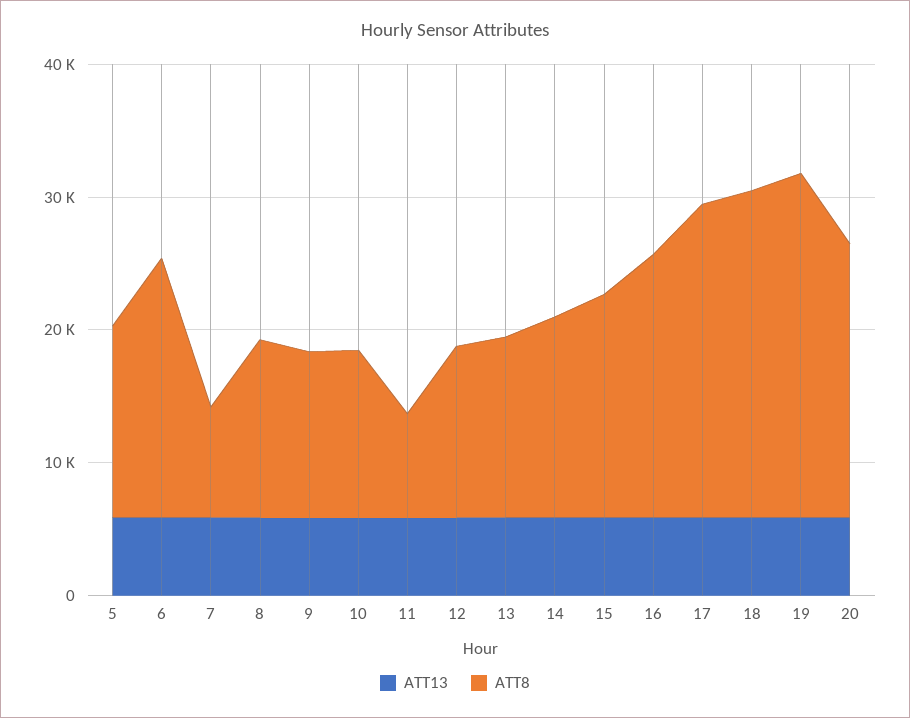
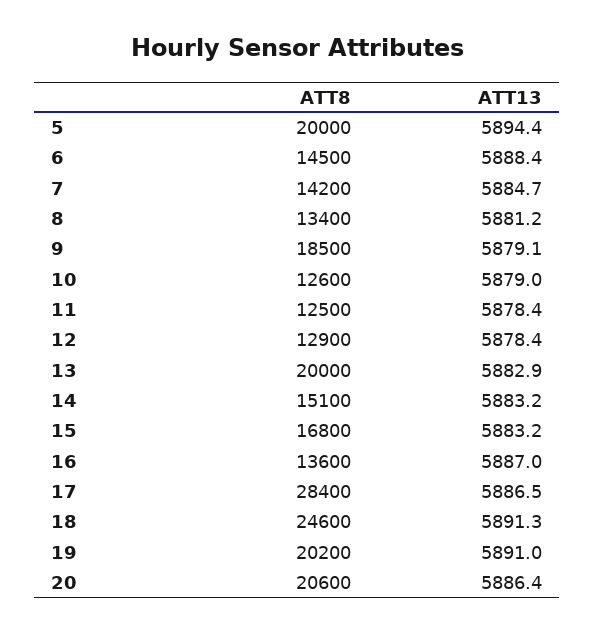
ATT8, 5: 14000 -> 20000
ATT8, 6: 20000 -> 14500
ATT8, 7: 8000 -> 14200
ATT8, 9: 12000 -> 18500
ATT8, 11: 8000 -> 12500
ATT8, 13: 14000 -> 20000
ATT8, 16: 20000 -> 13600
ATT8, 17: 24000 -> 28400
ATT8, 19: 26000 -> 20200

